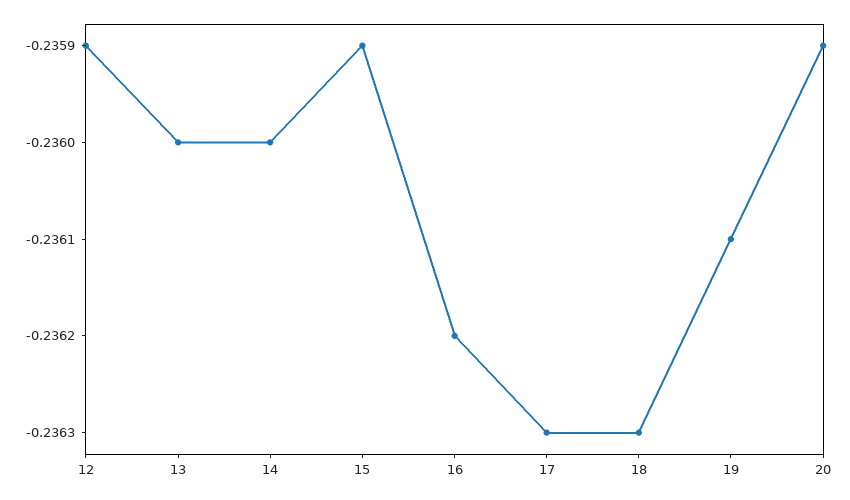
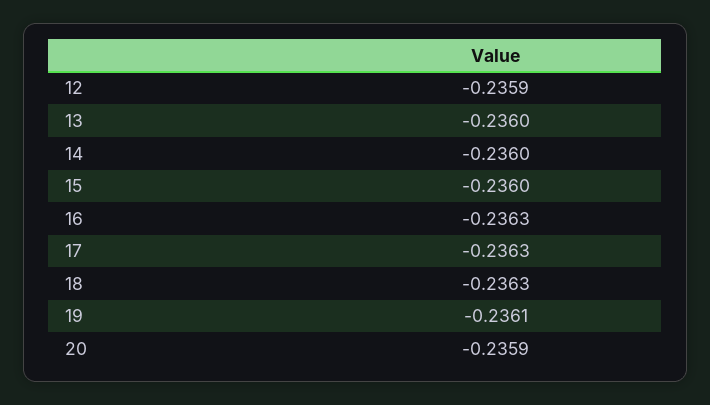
15: -0.2359 -> -0.236
16: -0.2362 -> -0.2363

